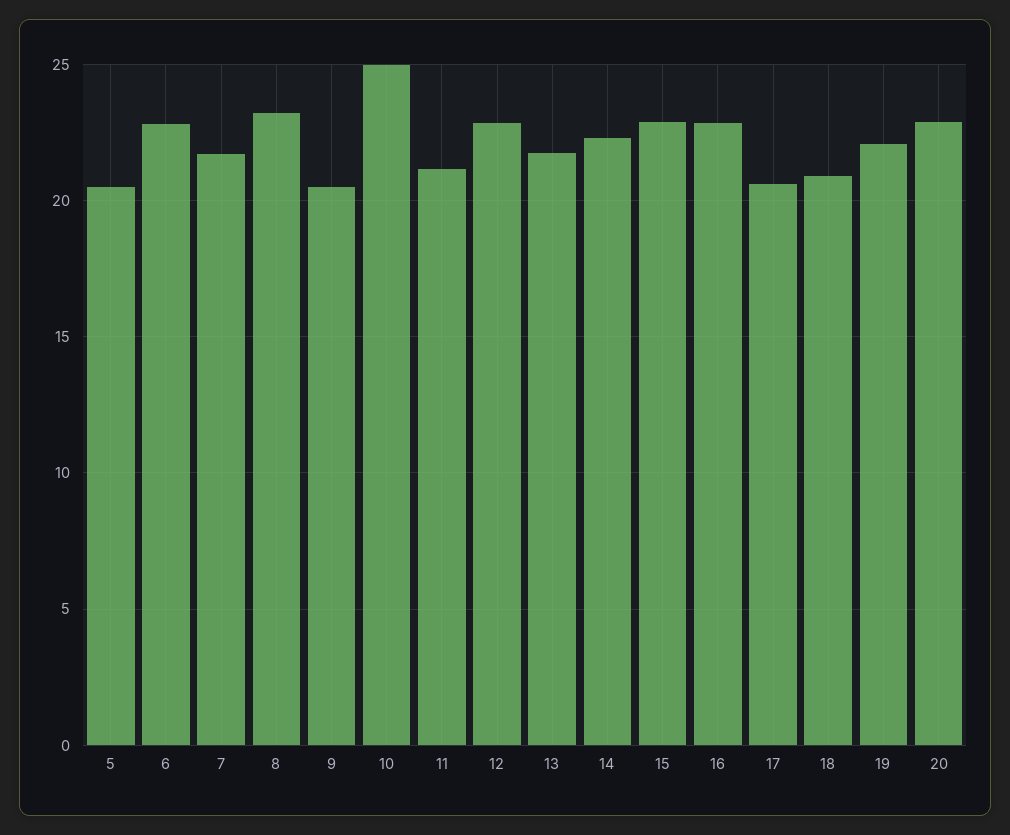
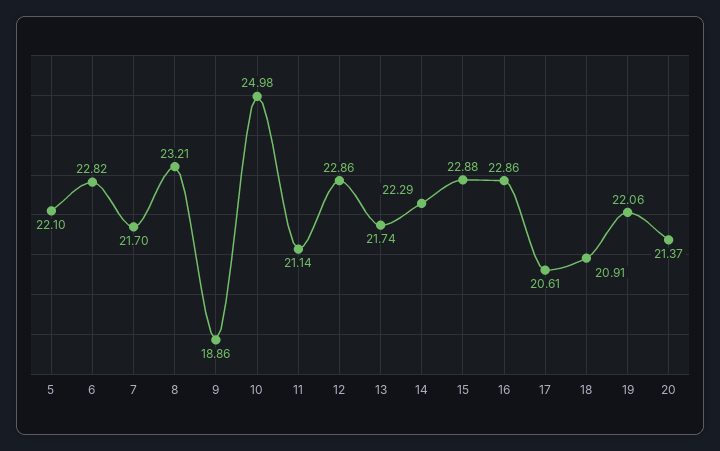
5: 20.5 -> 22.1
9: 20.5 -> 18.86
20: 23 -> 21.37

